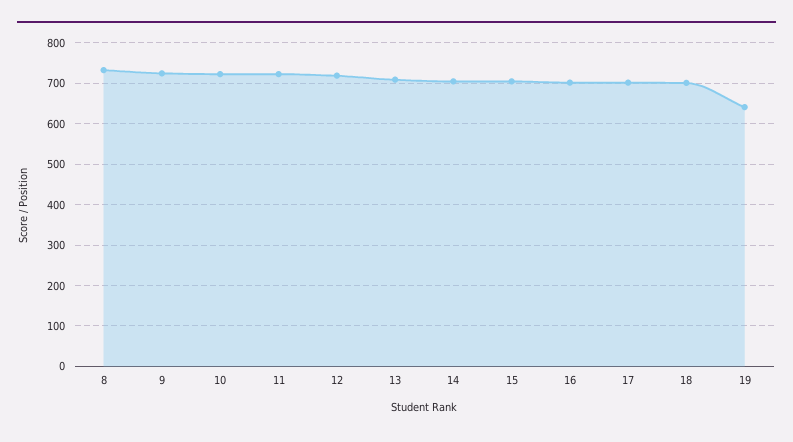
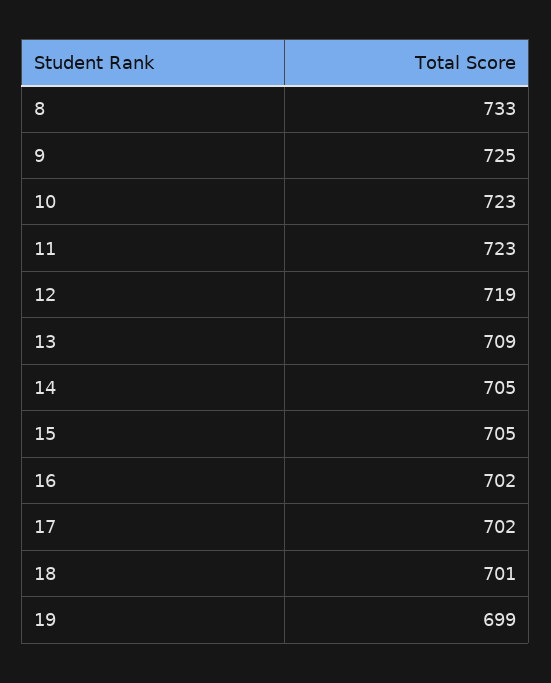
19: 640 -> 699

